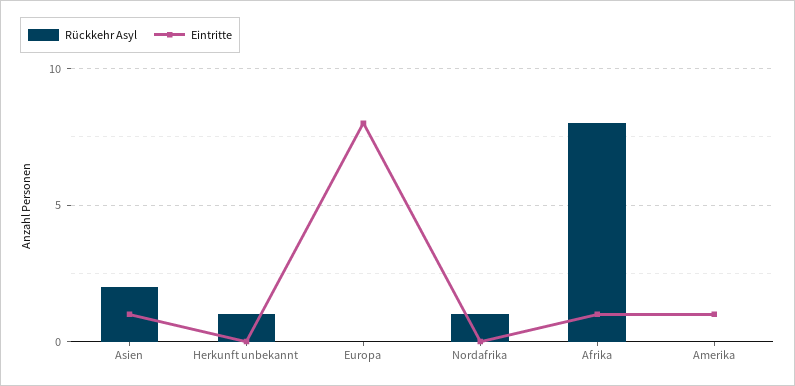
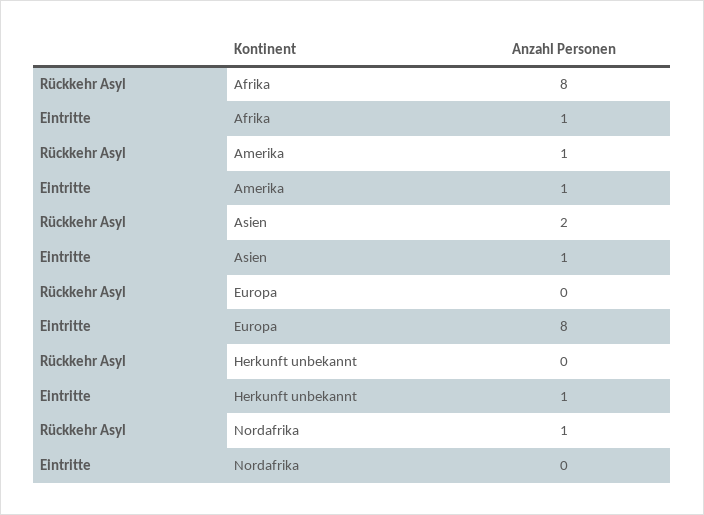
Rückkehr Asyl, Herkunft unbekannt: 1 -> 0
Eintritte, Herkunft unbekannt: 0 -> 1
Rückkehr Asyl, Amerika: 0 -> 1

